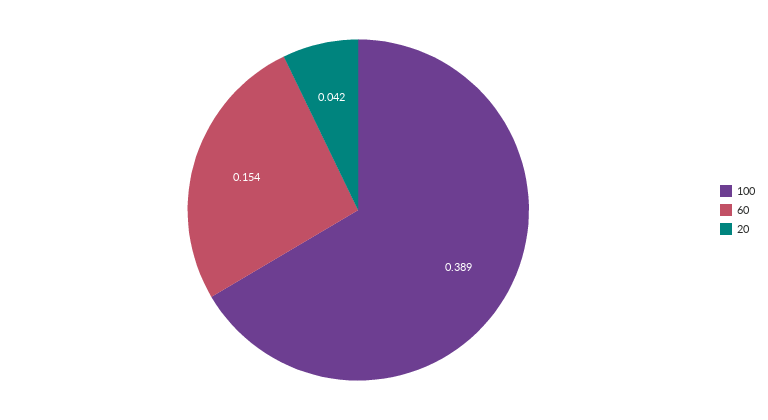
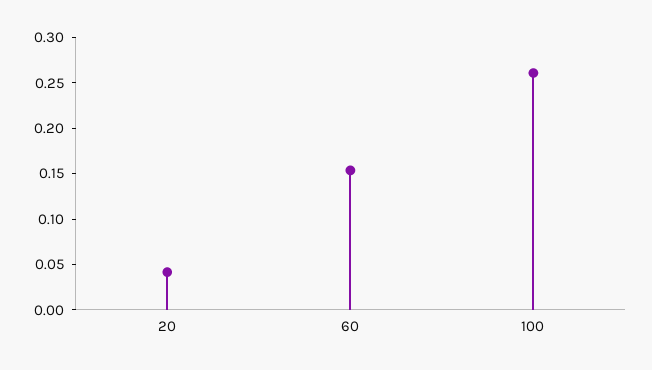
100: 0.389 -> 0.26

